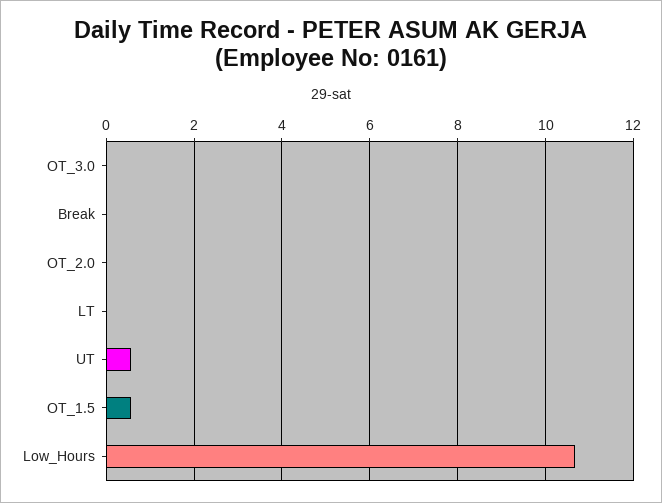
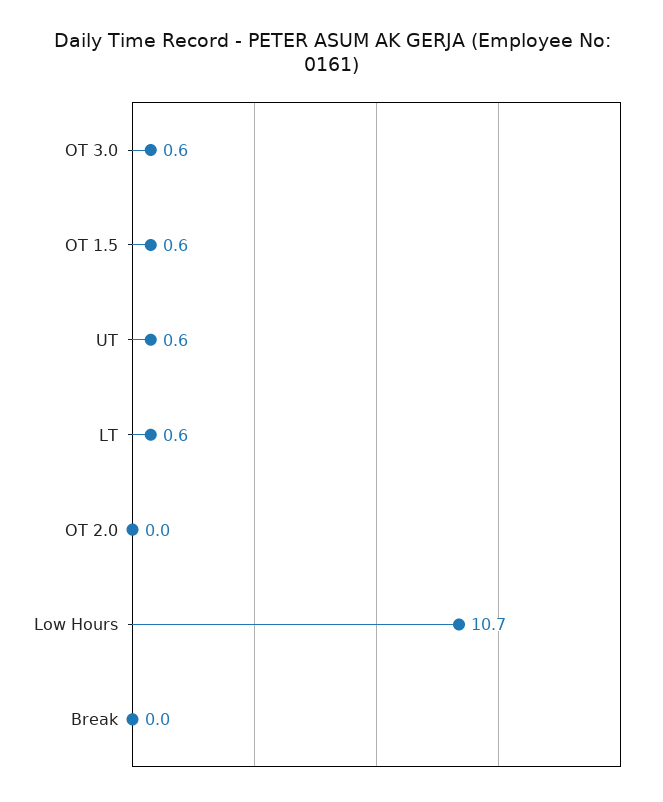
OT_3.0: 0 -> 0.6
LT: 0 -> 0.6

